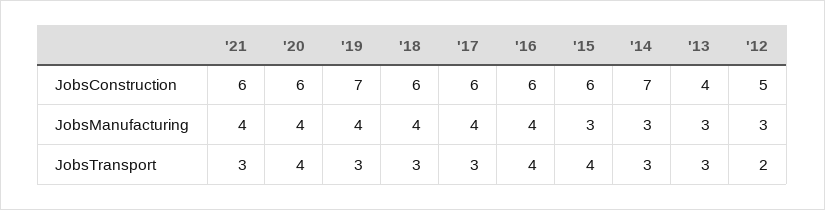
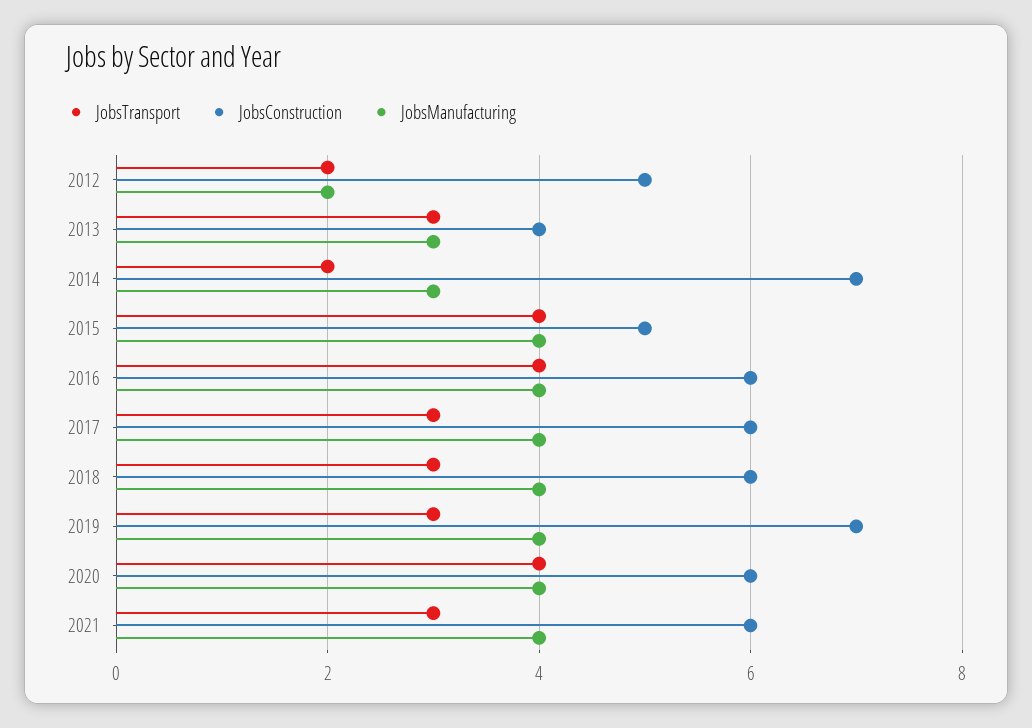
JobsConstruction, '15: 6 -> 5
JobsManufacturing, '15: 3 -> 4
JobsManufacturing, '12: 3 -> 2
JobsTransport, '14: 3 -> 2

